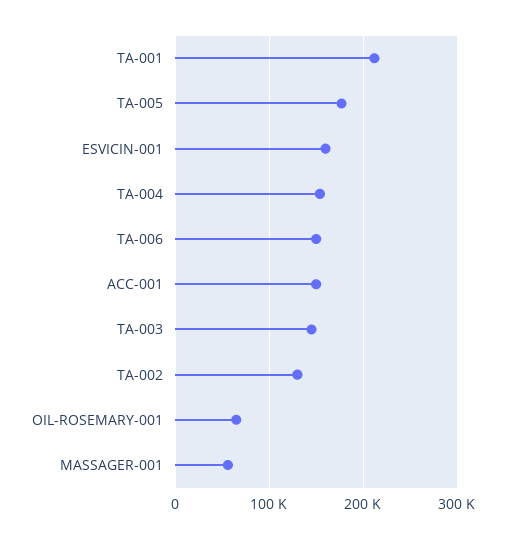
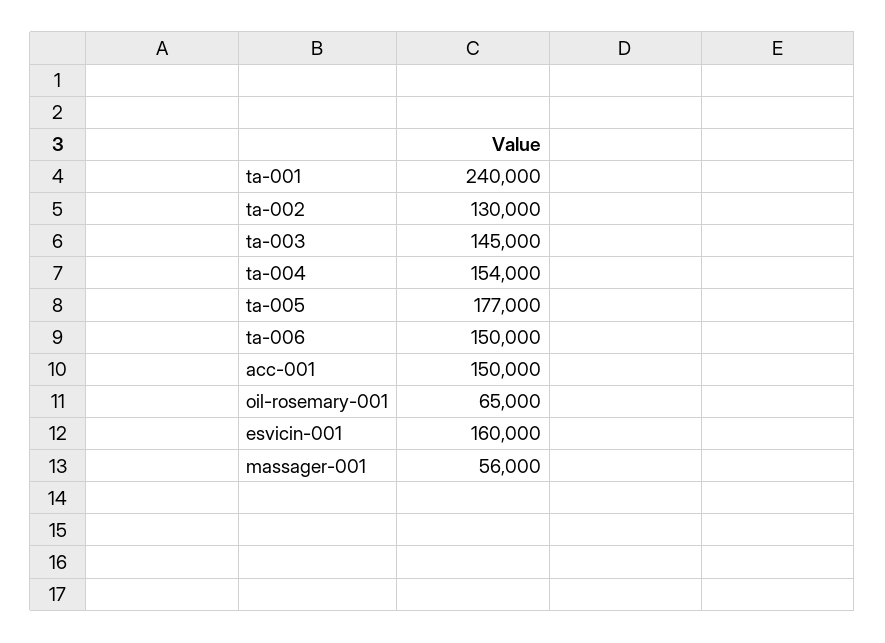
TA-001: 210000 -> 240000

